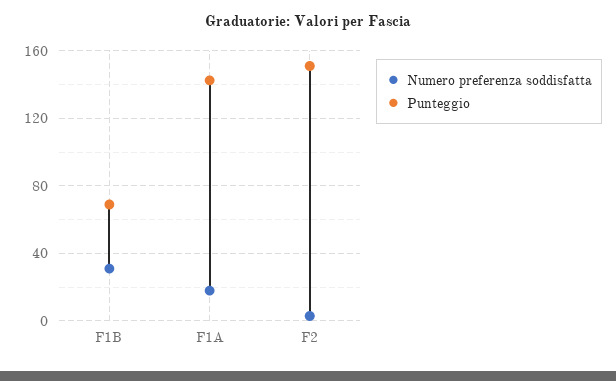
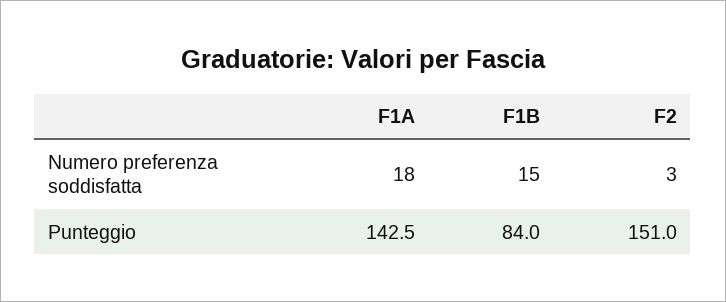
Numero preferenza soddisfatta, F1B: 30 -> 15
Punteggio, F1B: 70 -> 84

